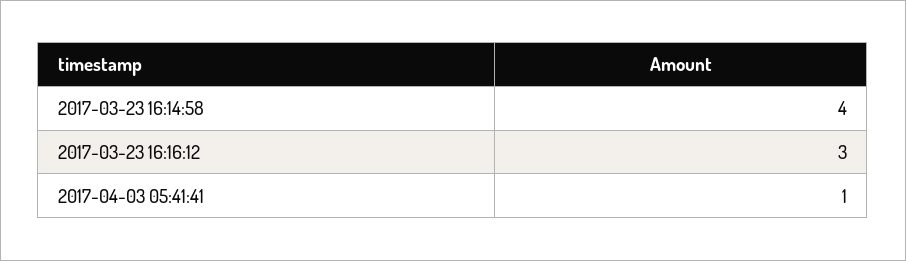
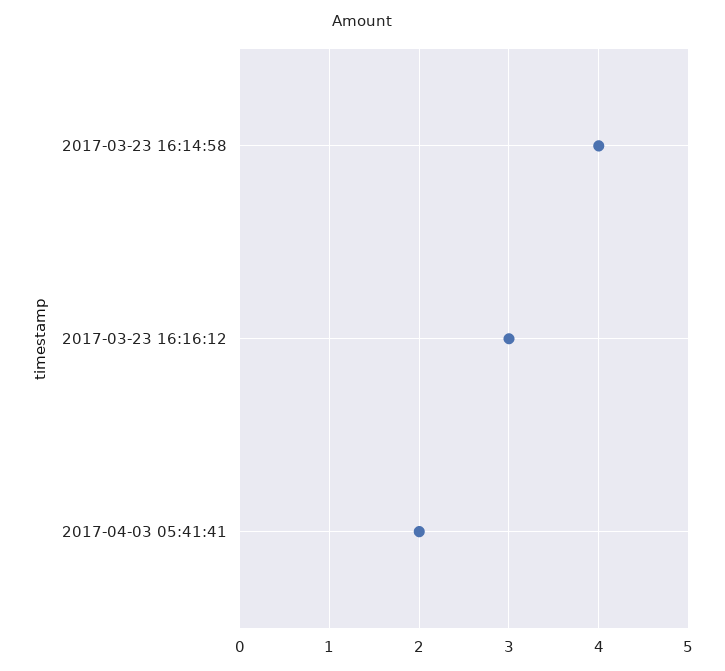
2017-04-03 05:41:41: 1 -> 2

